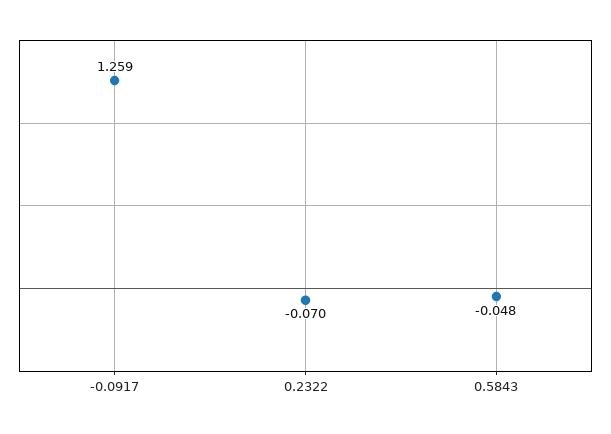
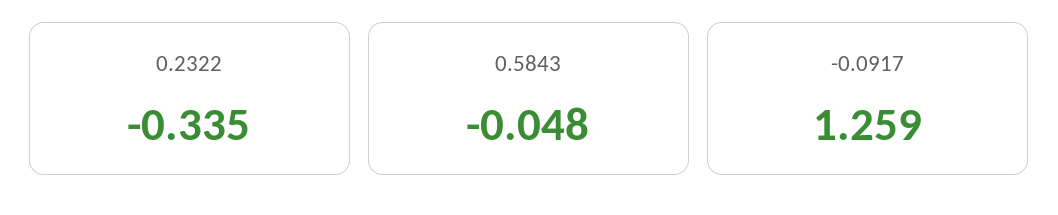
0.2322: -0.07 -> -0.335

